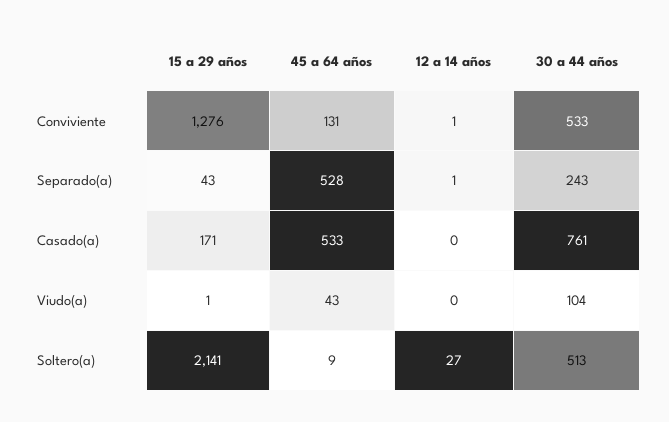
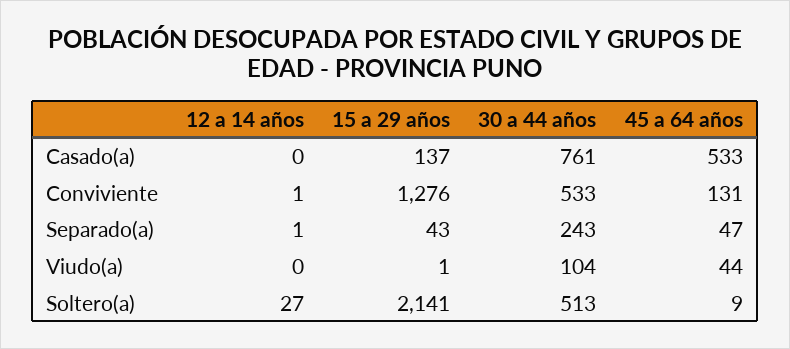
45 a 64 años, Separado(a): 528 -> 47
15 a 29 años, Casado(a): 171 -> 137
45 a 64 años, Viudo(a): 43 -> 44

